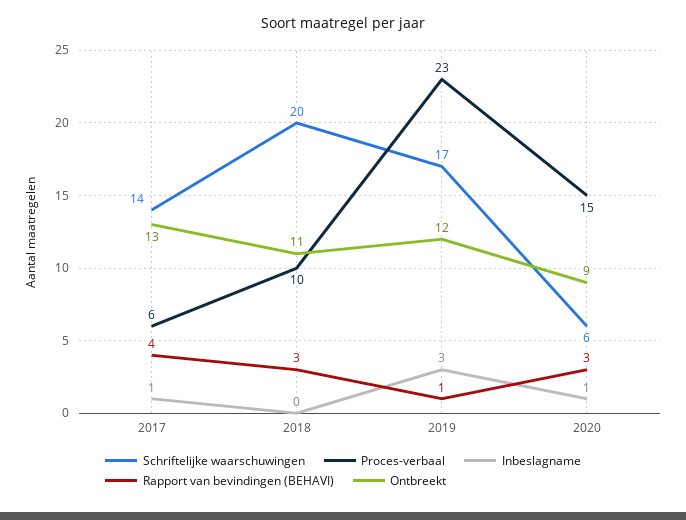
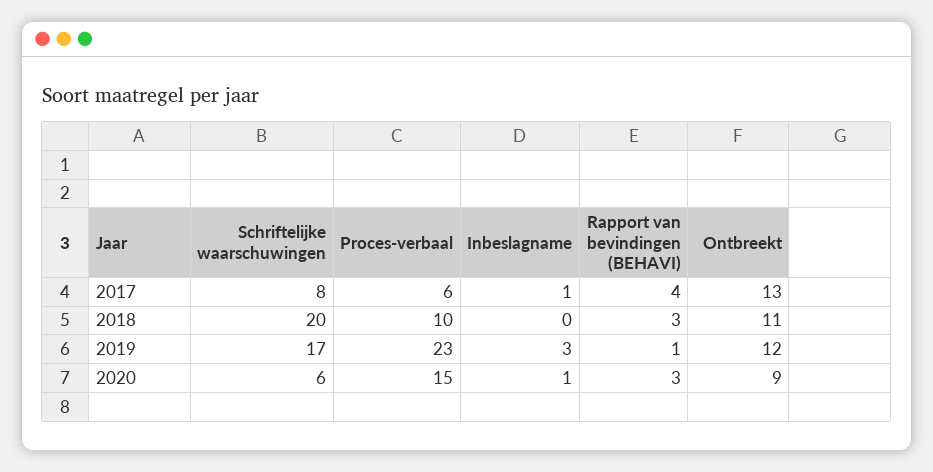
Schriftelijke waarschuwingen, 2017: 14 -> 8

